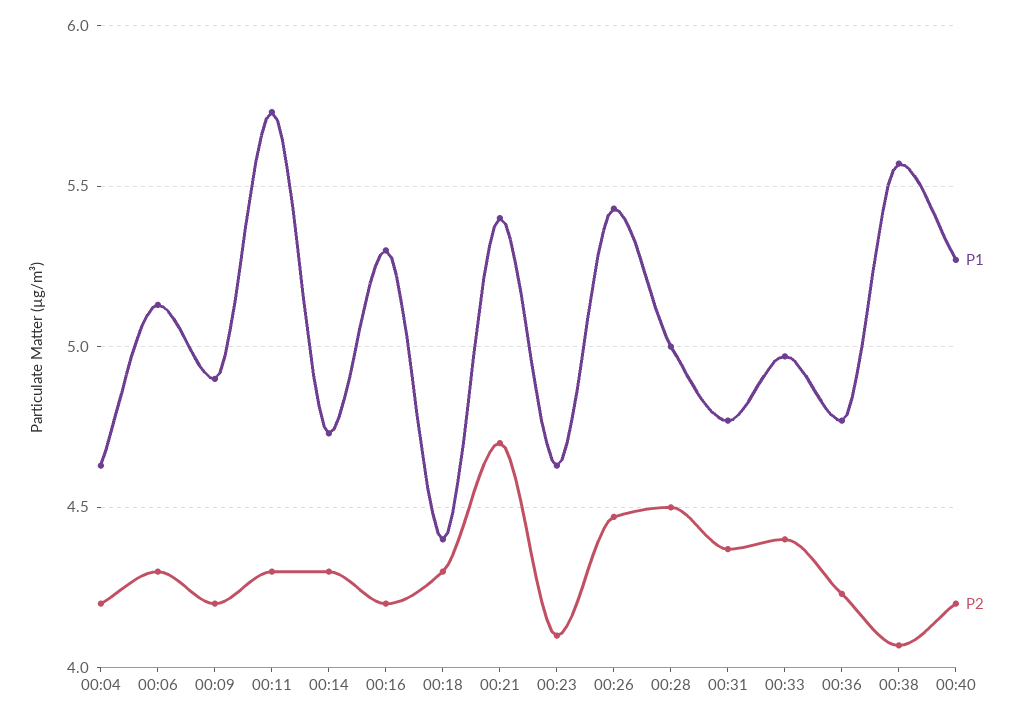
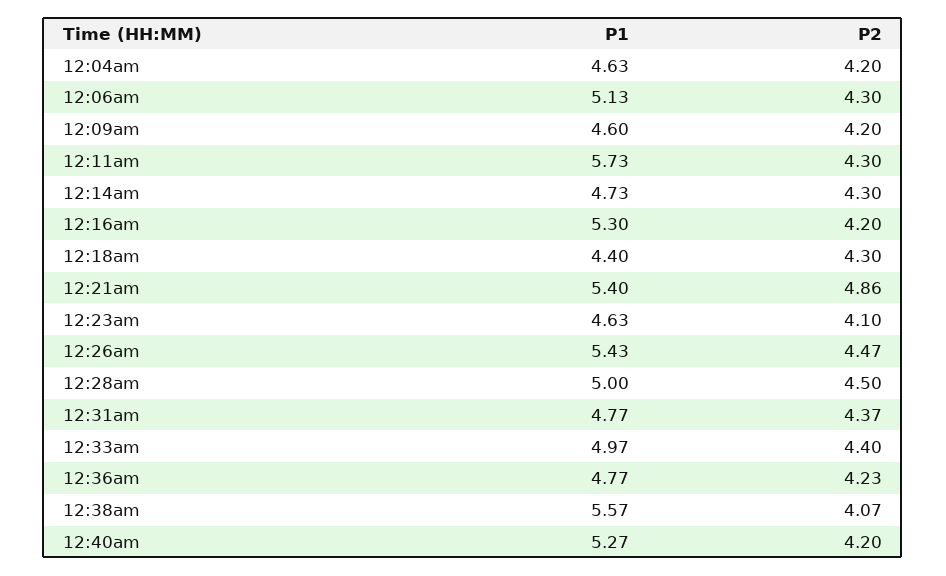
P1, 00:09: 4.9 -> 4.6
P2, 00:21: 4.7 -> 4.86

